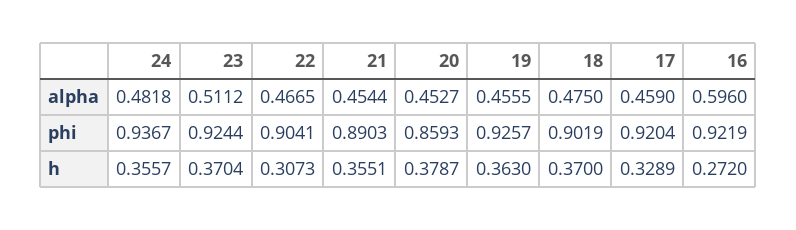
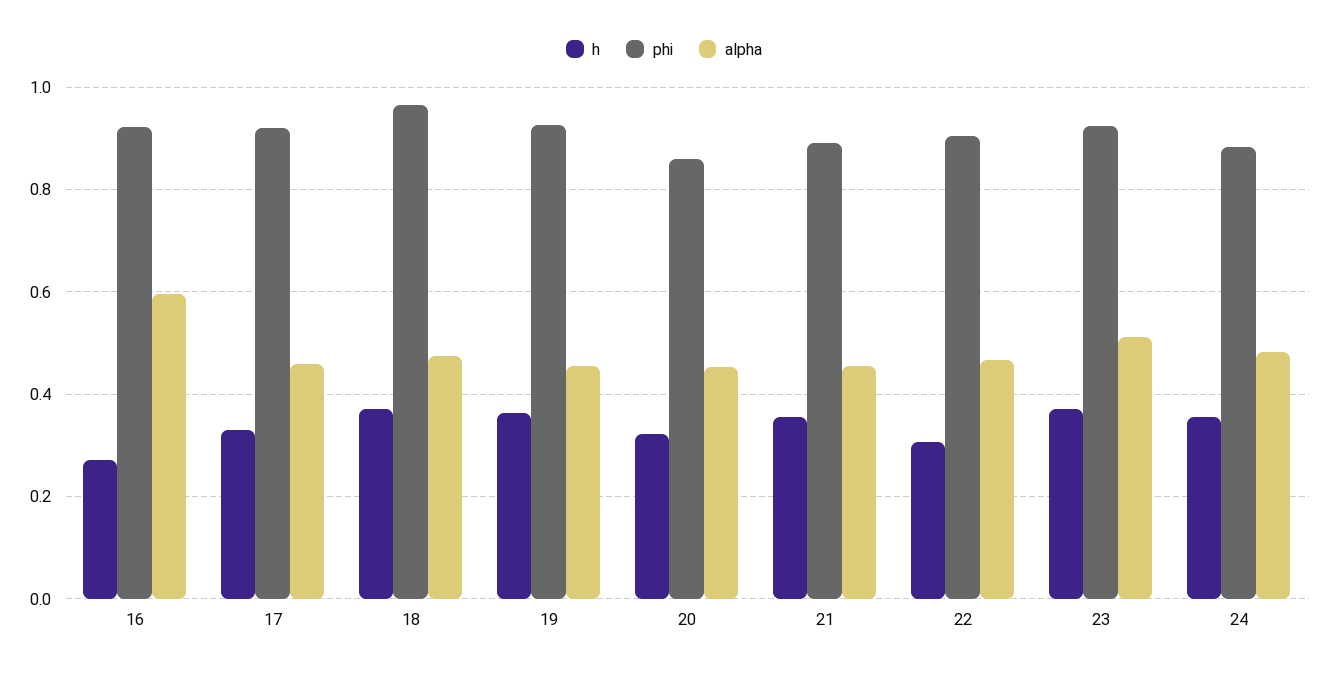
phi, 24: 0.9367 -> 0.88
phi, 18: 0.9019 -> 0.96
h, 20: 0.3787 -> 0.32

